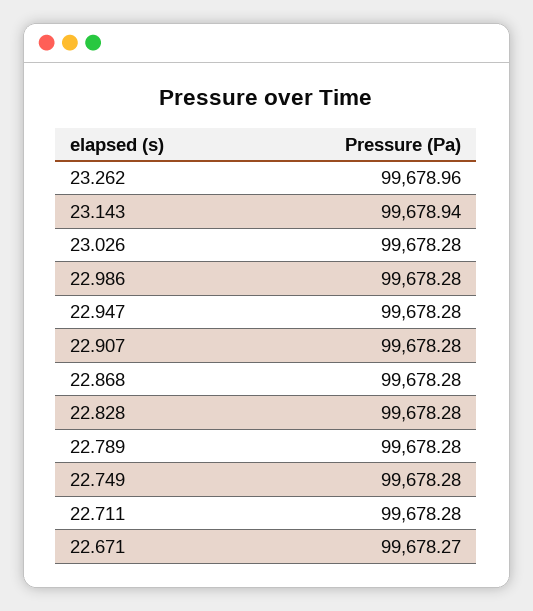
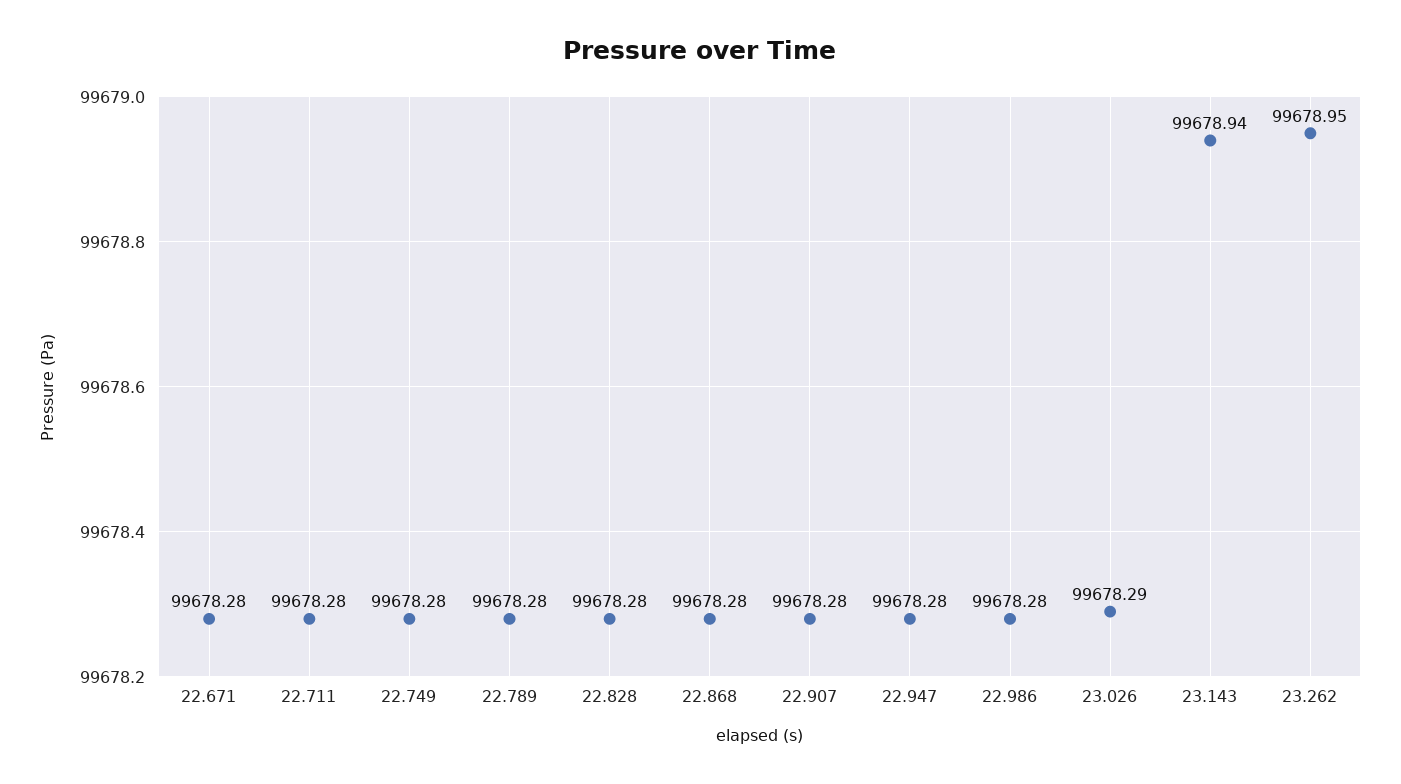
23.262: 99678.96 -> 99678.95
23.026: 99678.28 -> 99678.29
22.671: 99678.27 -> 99678.28

